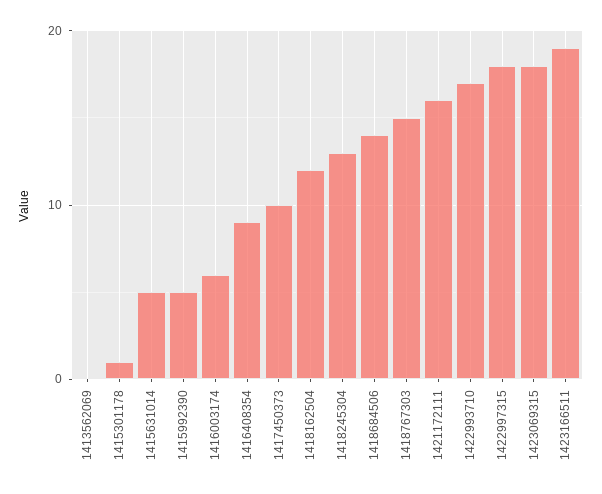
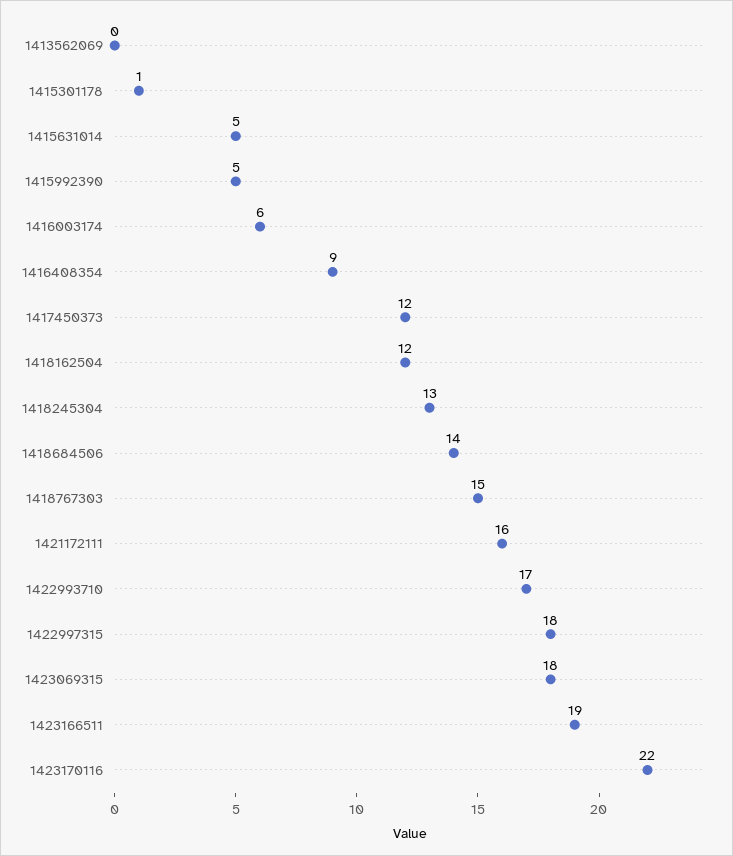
1417450373: 10 -> 12
1423170116: none -> 22

